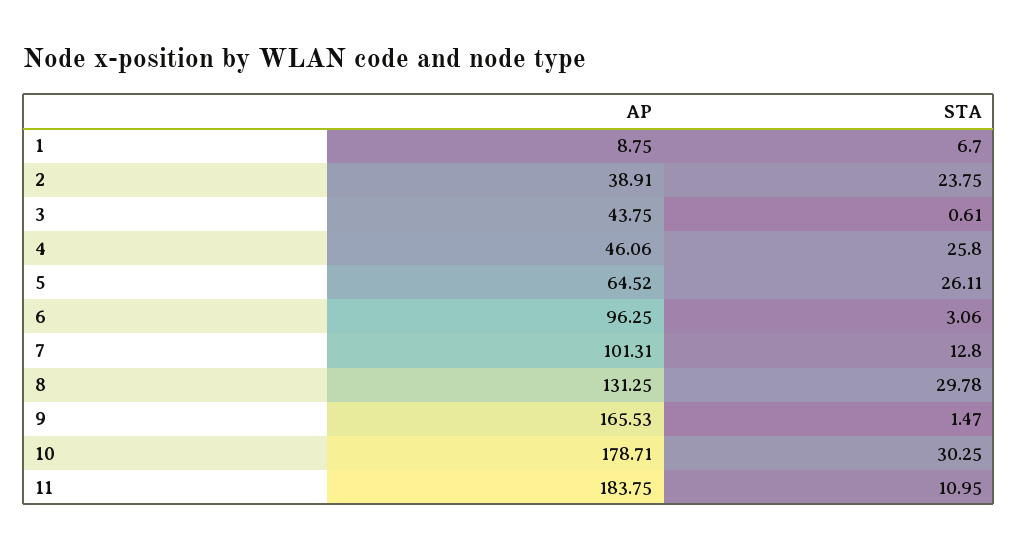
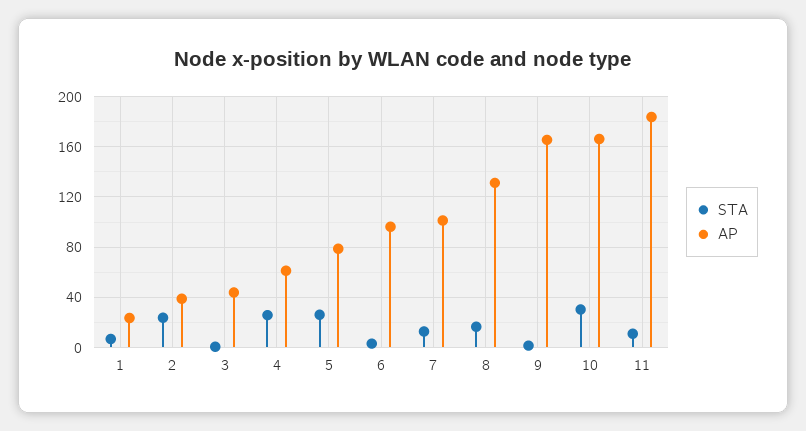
AP, 1: 8.75 -> 25
AP, 4: 46.06 -> 60
AP, 5: 64.52 -> 80
STA, 8: 29.78 -> 15
AP, 10: 178.71 -> 165

